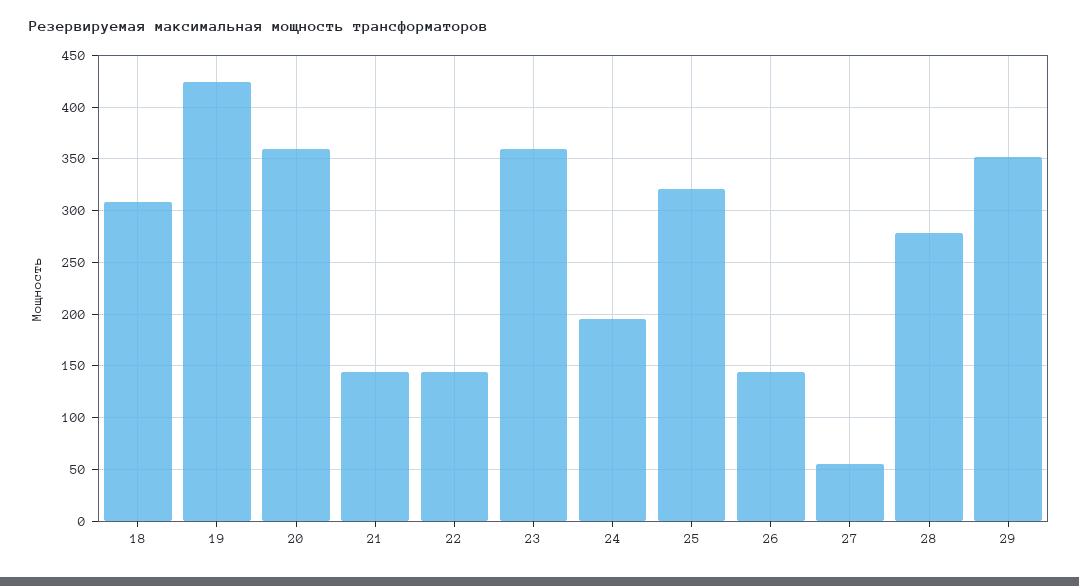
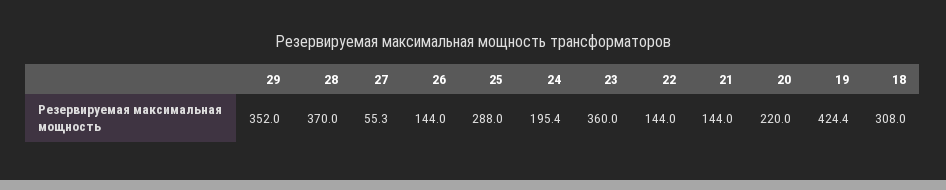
20: 360 -> 220
25: 320 -> 288
28: 280 -> 370

